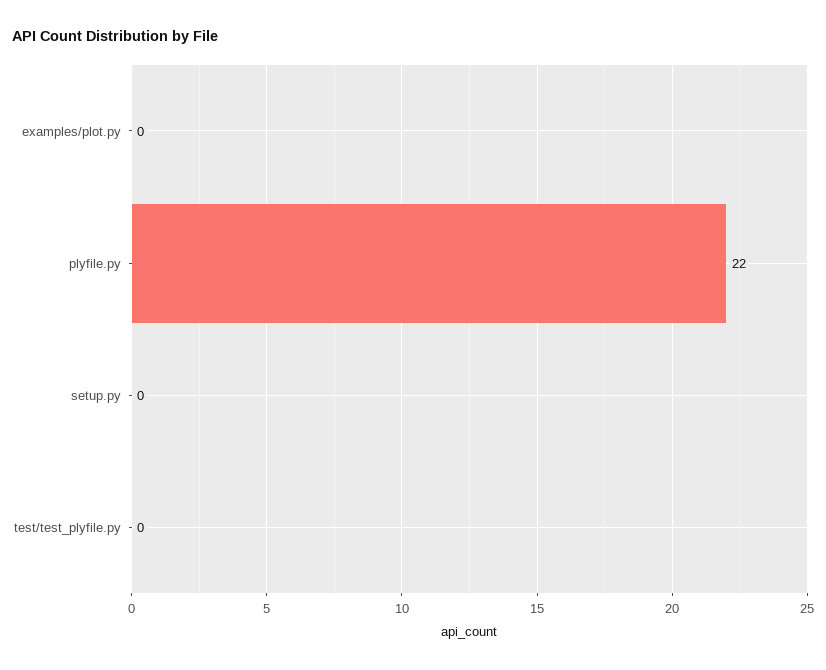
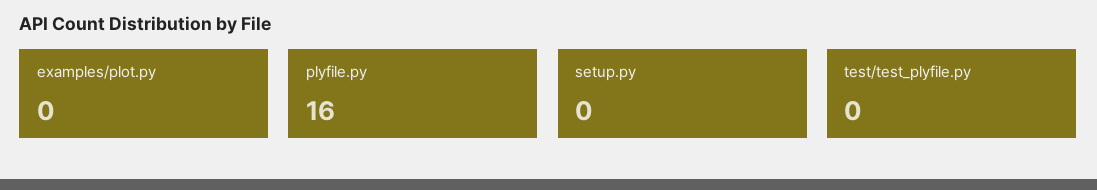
plyfile.py: 22 -> 16

